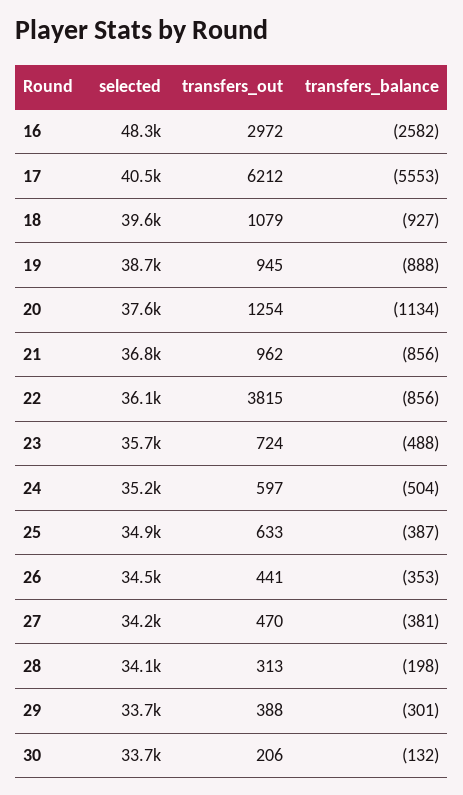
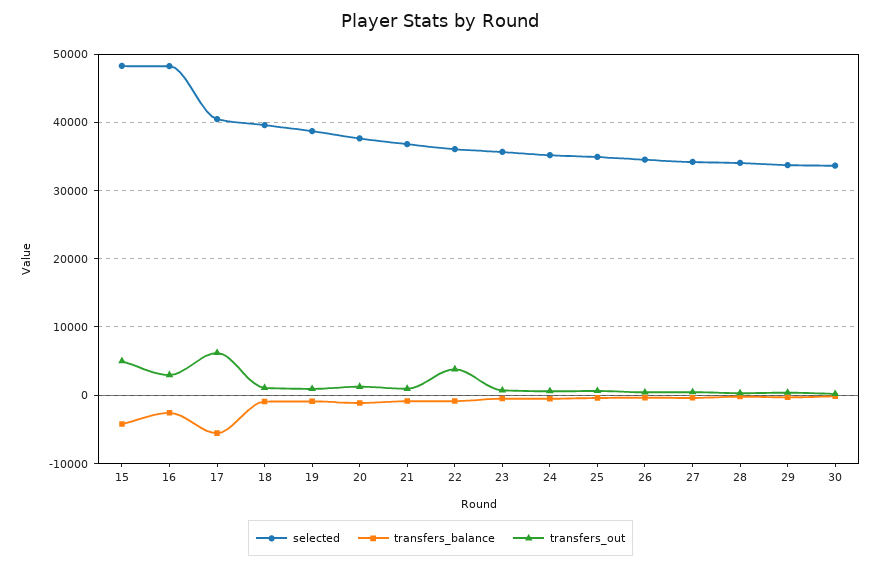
selected, 15: none -> 48000
transfers_balance, 15: none -> -4000
transfers_out, 15: none -> 5000

